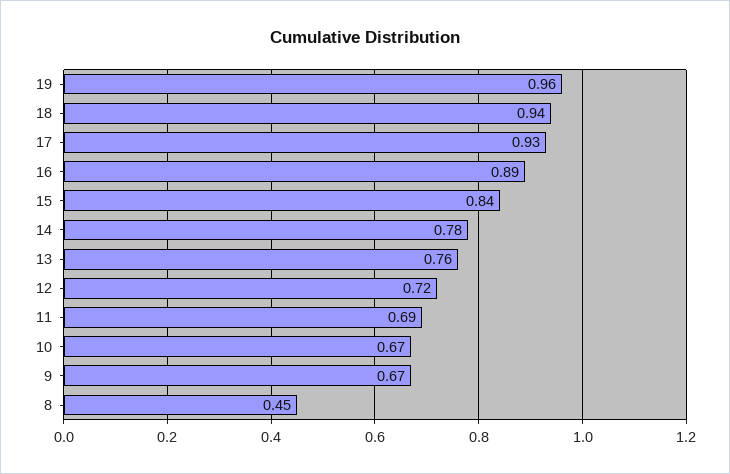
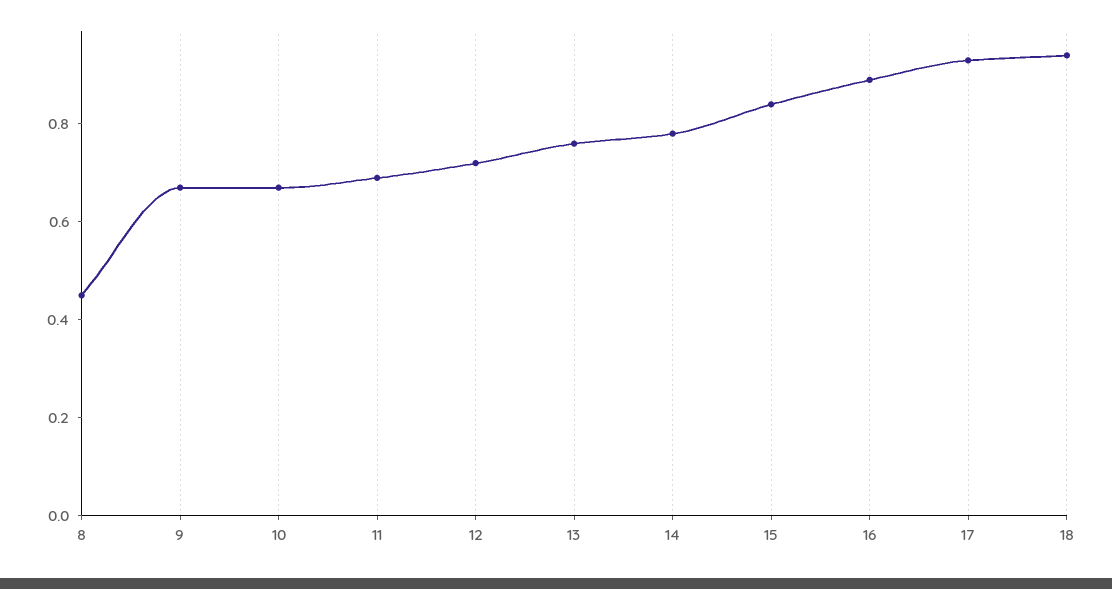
19: 0.96 -> none

